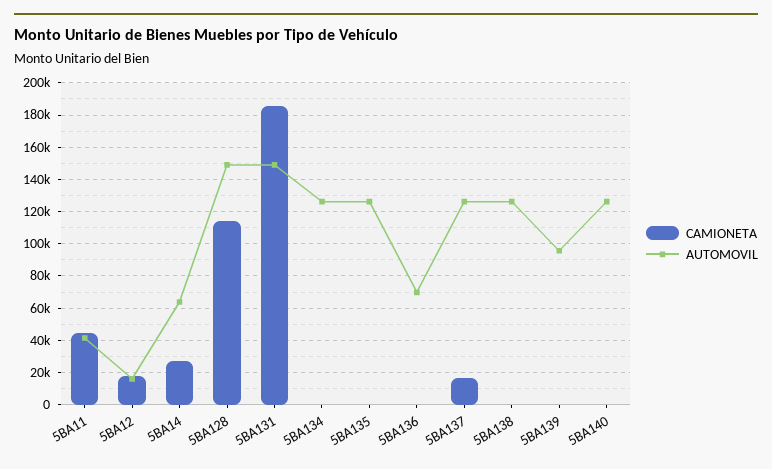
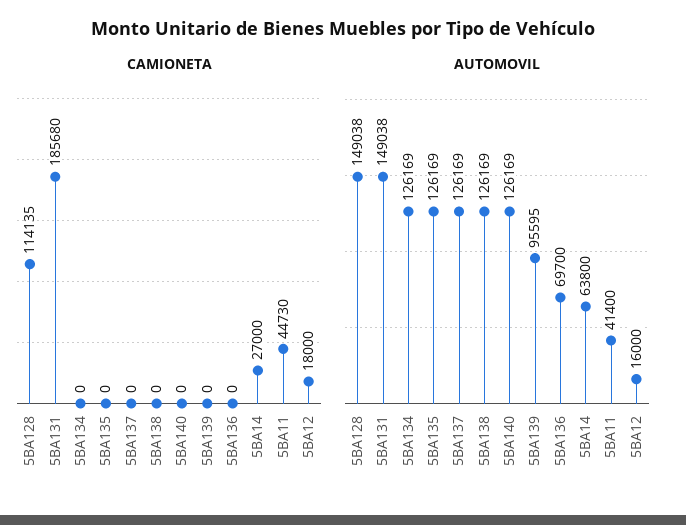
CAMIONETA, 5BA137: 15000 -> 0

